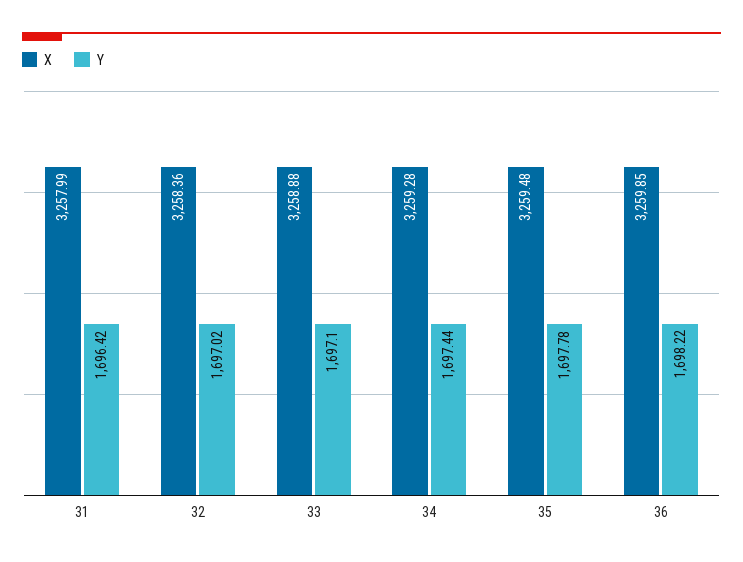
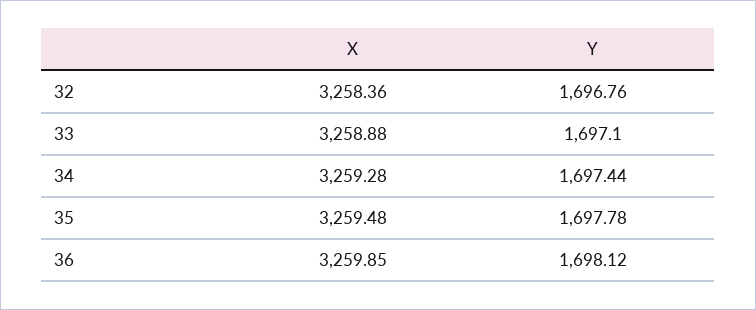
X, 31: 3257.99 -> none
Y, 31: 1696.42 -> none
Y, 32: 1697.02 -> 1696.76
Y, 36: 1698.22 -> 1698.12

